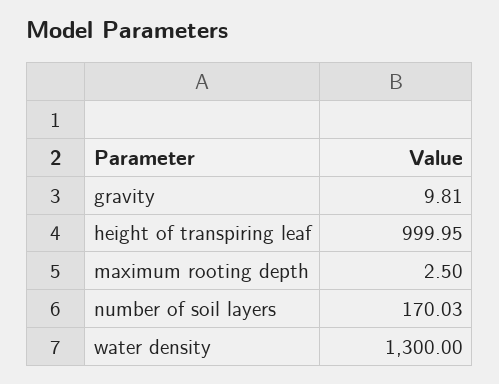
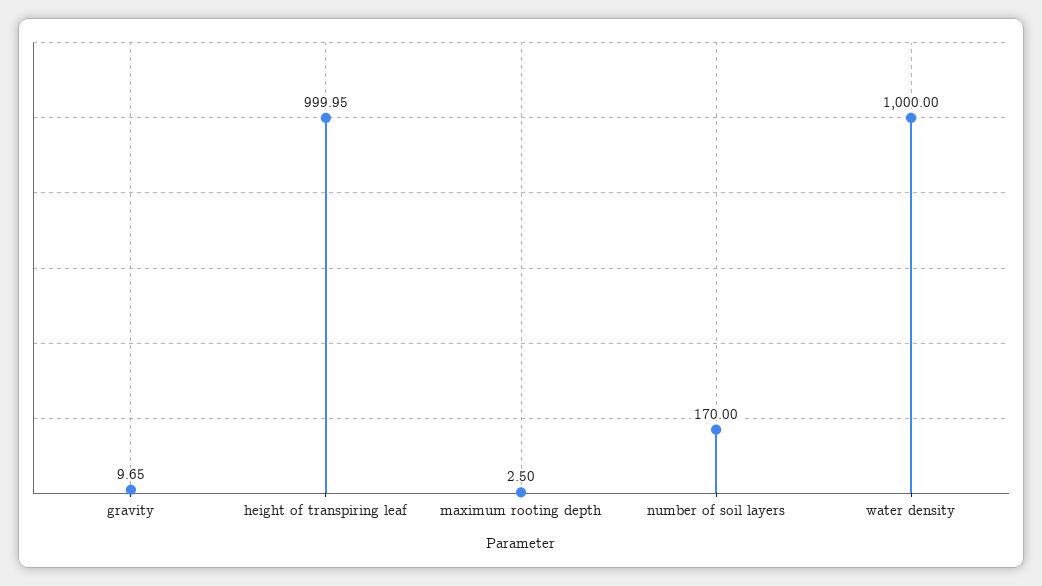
gravity: 9.81 -> 9.65
number of soil layers: 170.03 -> 170
water density: 1300 -> 1000

